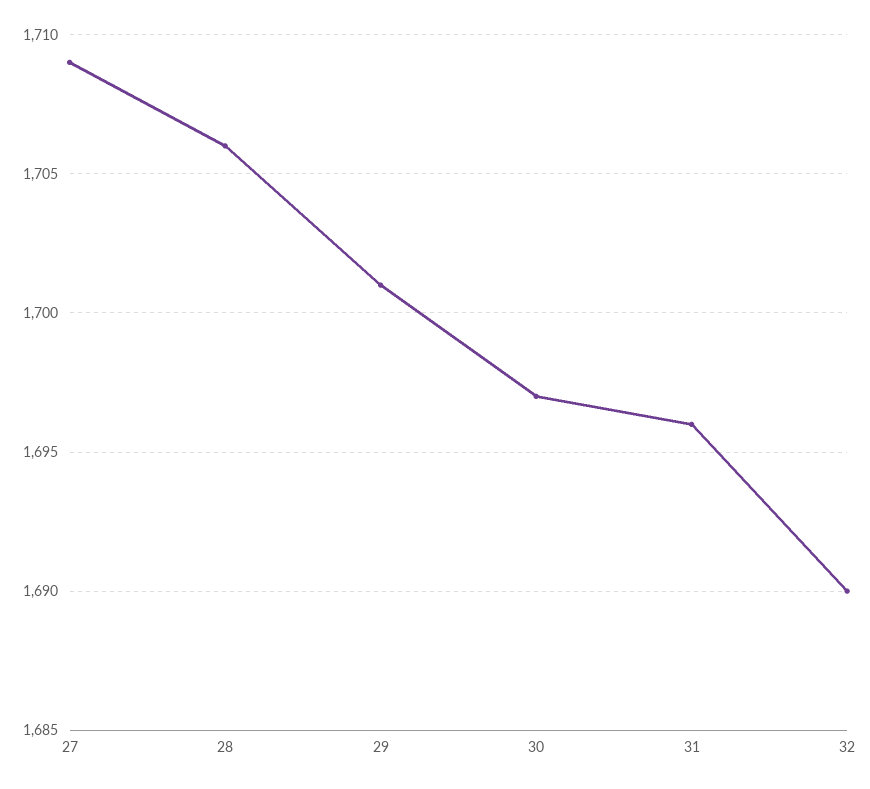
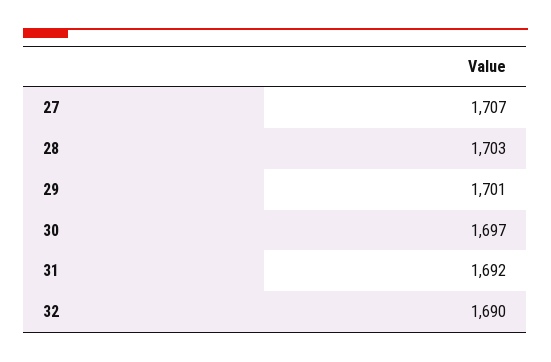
27: 1709 -> 1707
28: 1706 -> 1703
31: 1696 -> 1692

